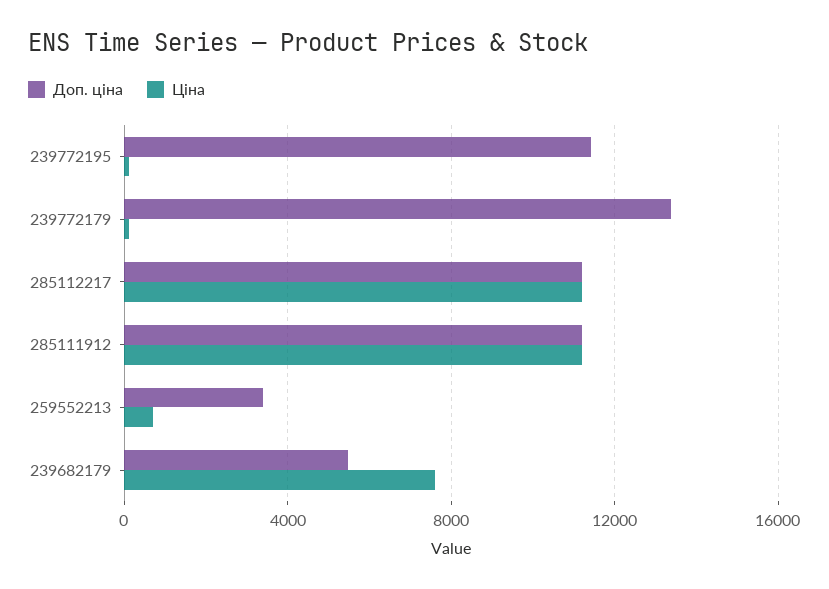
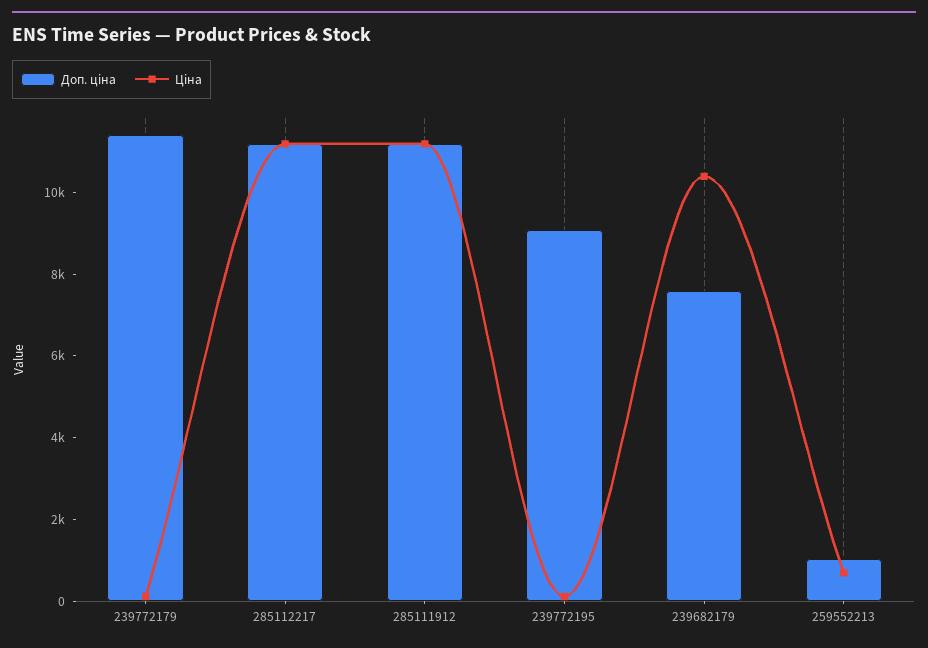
Доп. ціна, 239772195: 11500 -> 9000
Доп. ціна, 239772179: 13500 -> 11500
Доп. ціна, 259552213: 3500 -> 1000
Доп. ціна, 239682179: 5500 -> 7500
Ціна, 239682179: 7500 -> 10500

